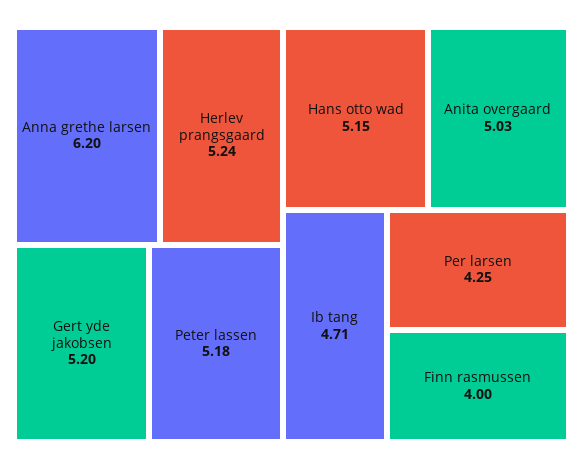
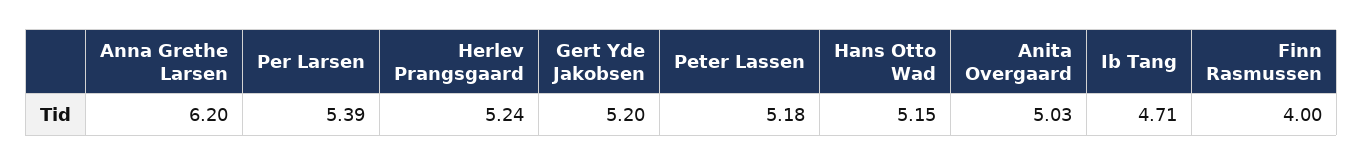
Per larsen: 4.25 -> 5.39

